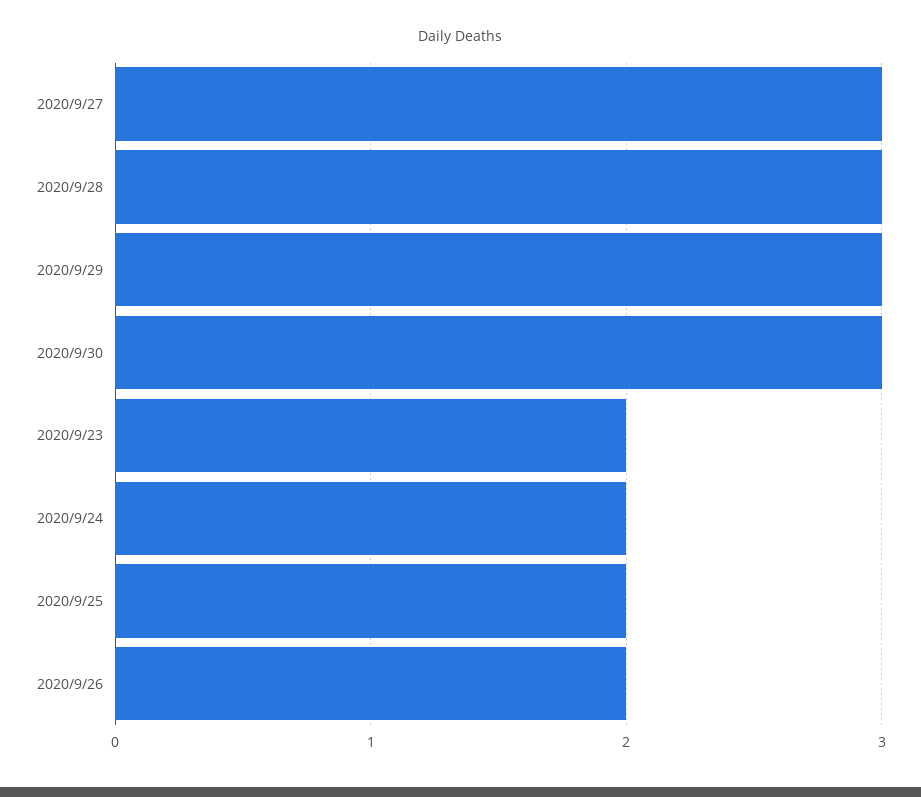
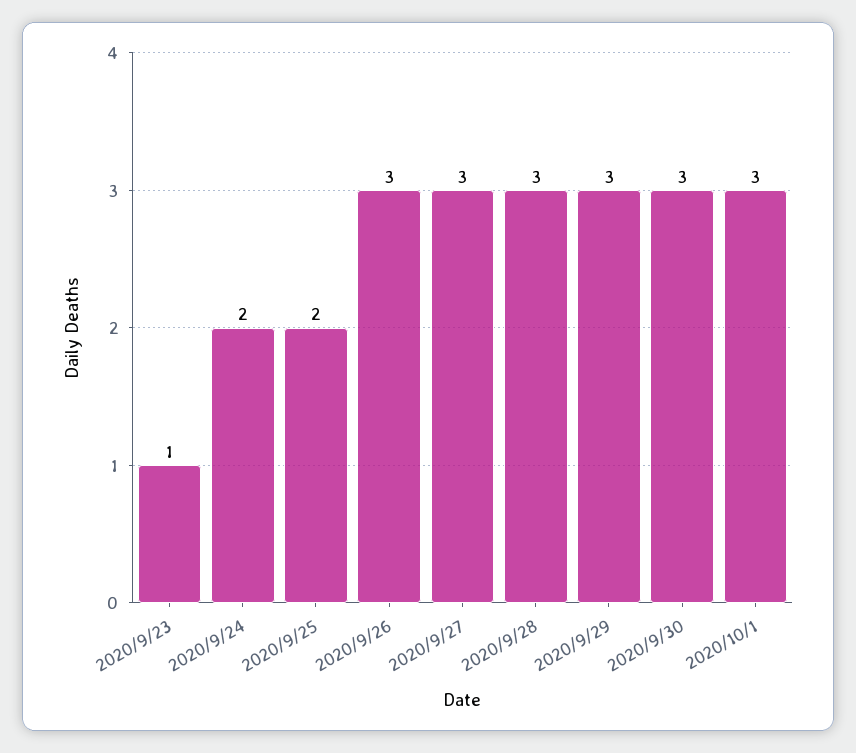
2020/9/23: 2 -> 1
2020/9/26: 2 -> 3
2020/10/1: none -> 3

